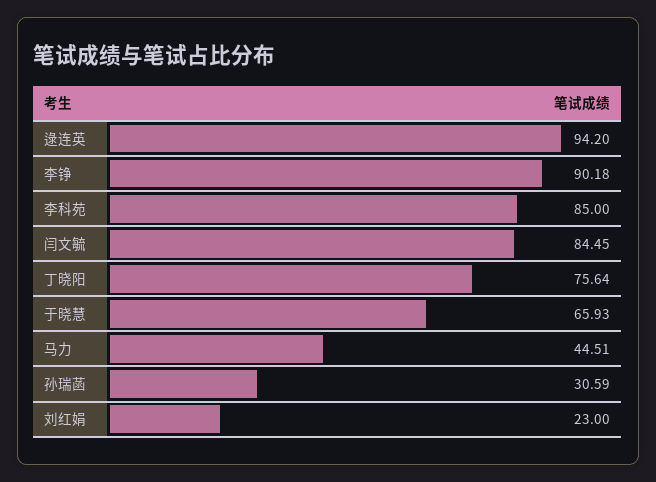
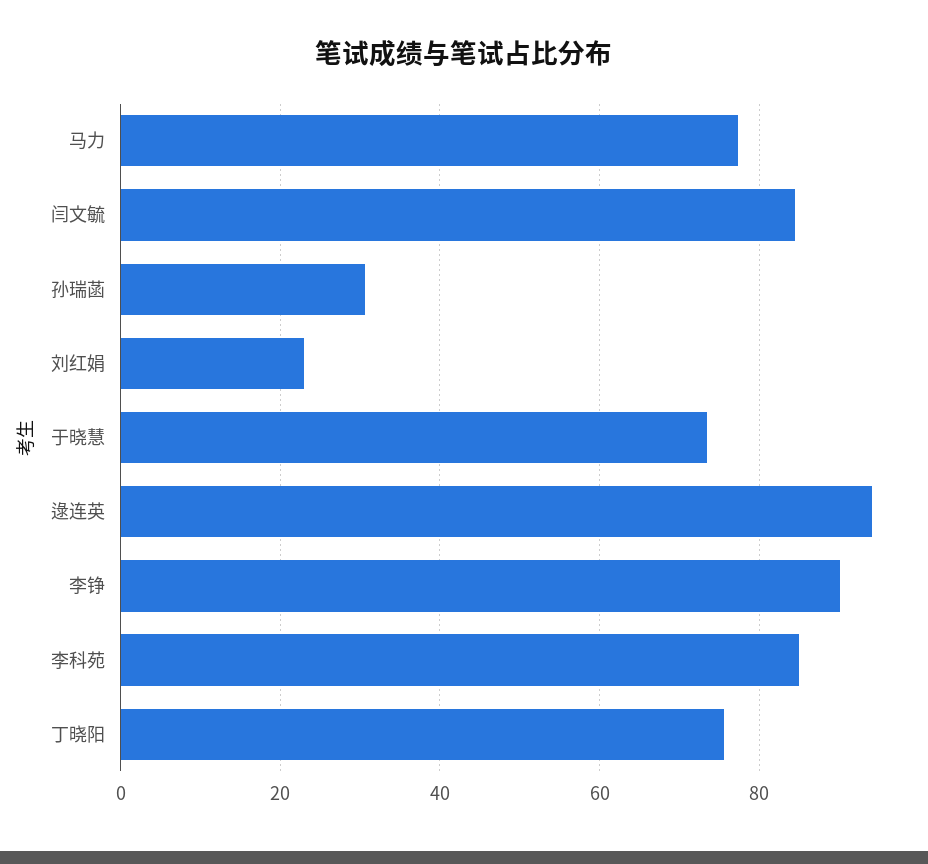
于晓慧: 65.93 -> 74
马力: 44.51 -> 78

